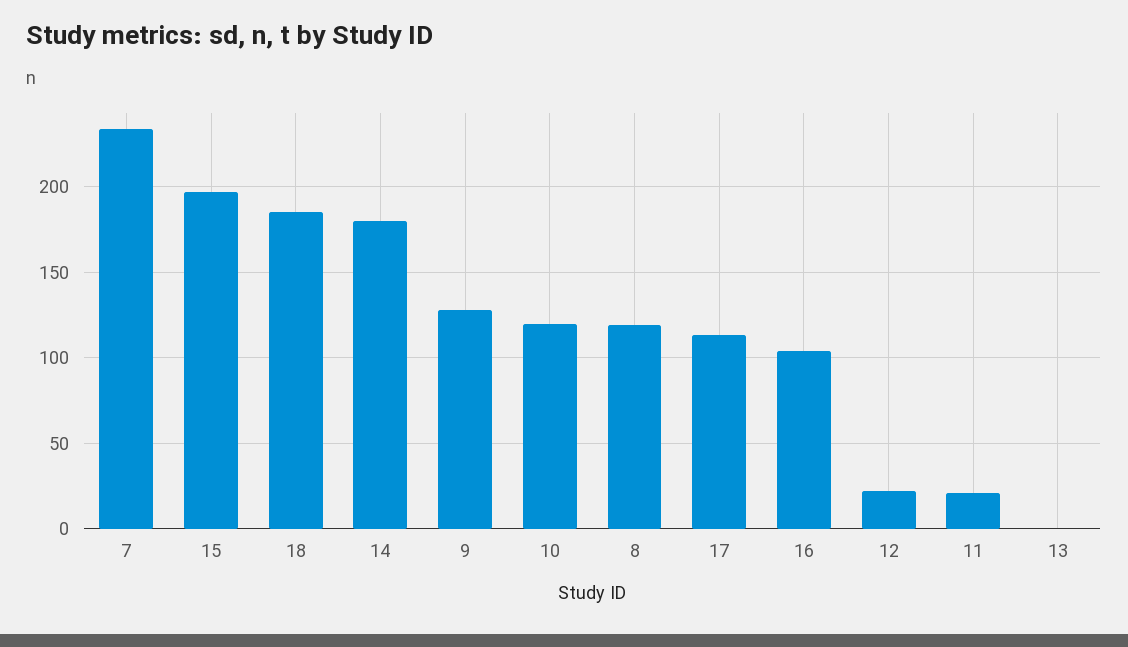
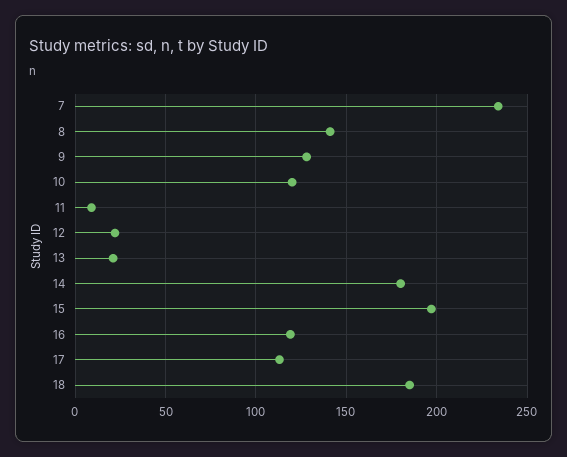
8: 120 -> 140
16: 105 -> 120
11: 20 -> 10
13: 0 -> 20

